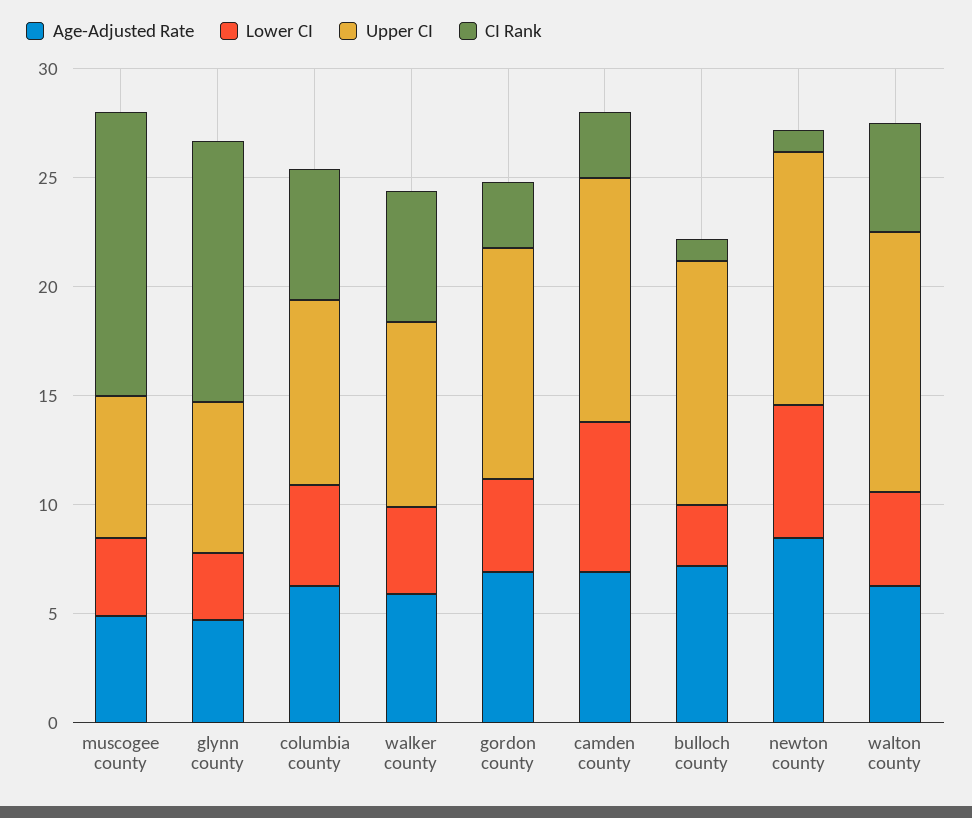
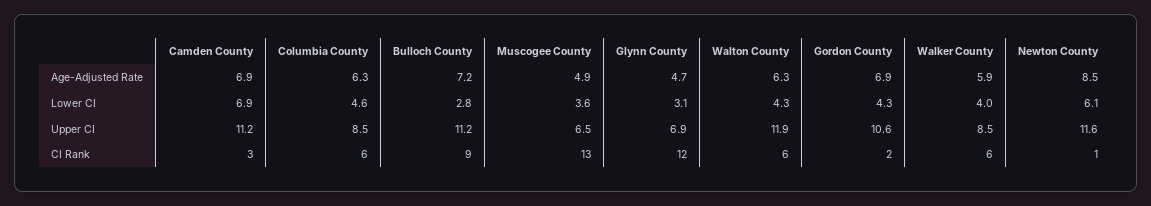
CI Rank, gordon county: 3 -> 2
CI Rank, bulloch county: 1 -> 9
CI Rank, walton county: 5 -> 6

